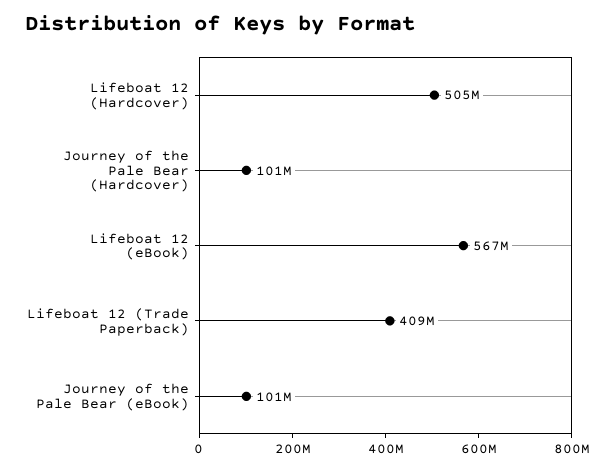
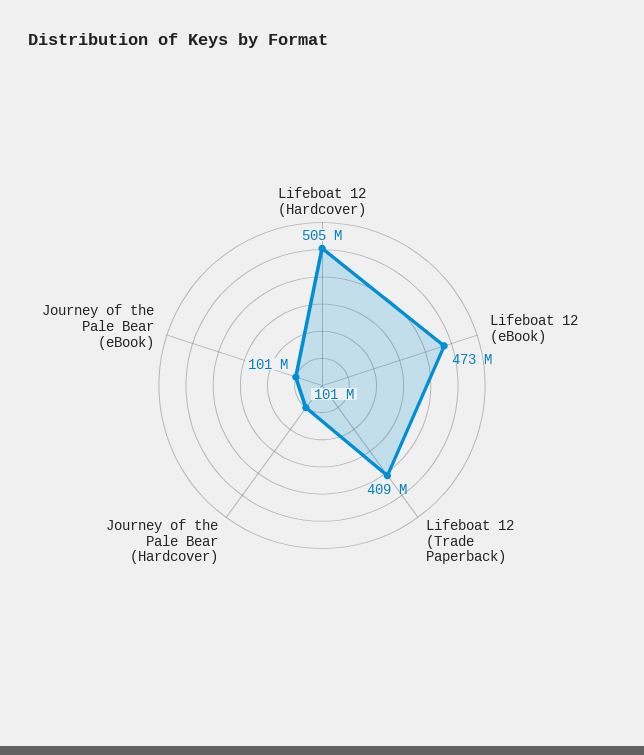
Lifeboat 12 (eBook): 567000000 -> 473000000

